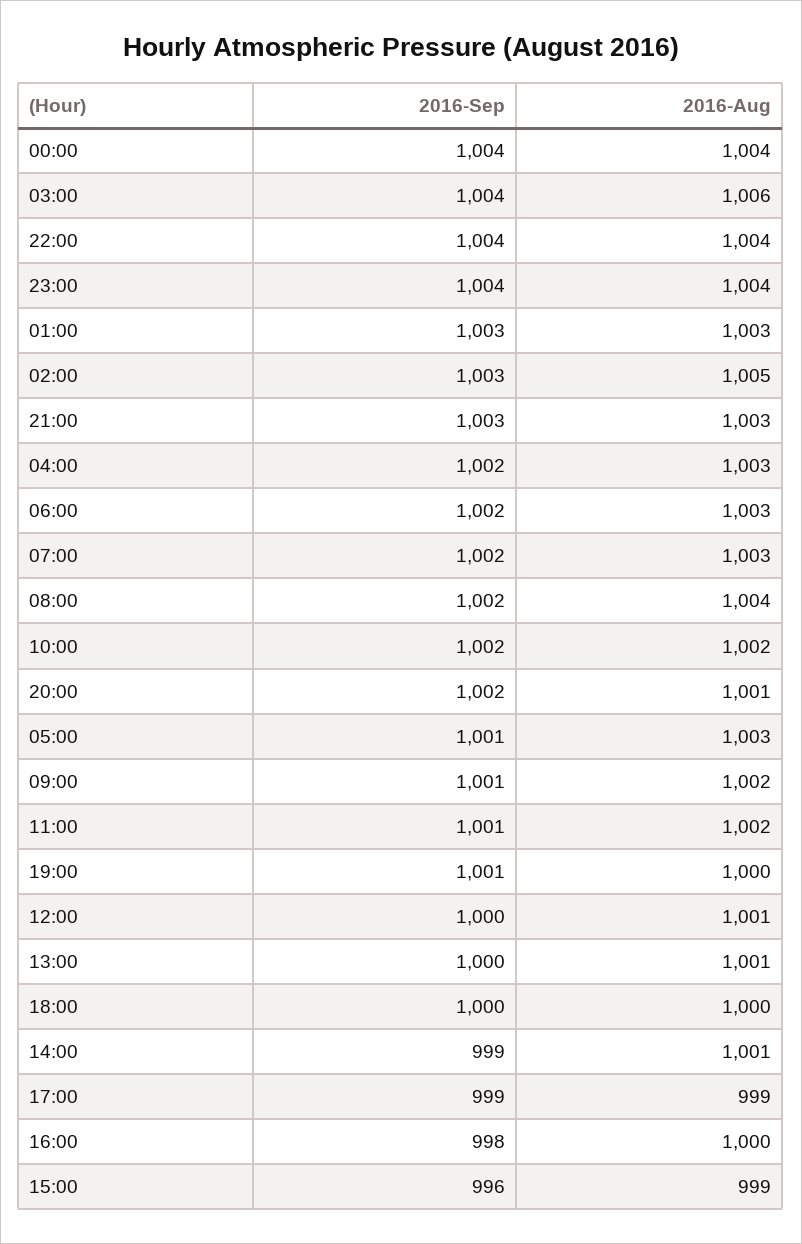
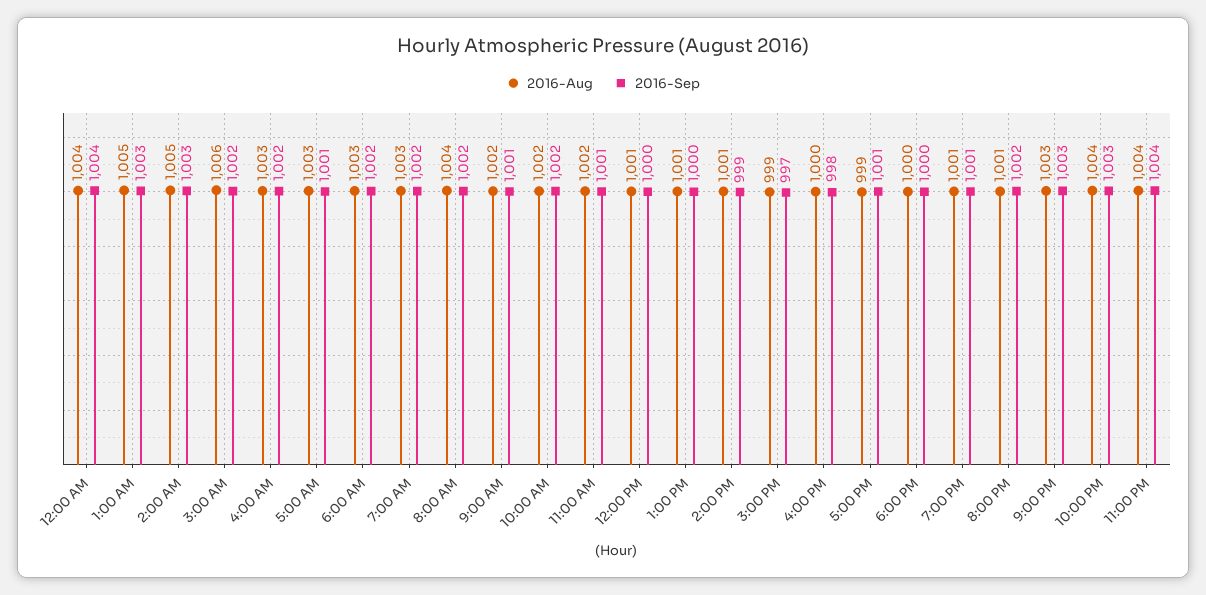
2016-Sep, 03:00: 1004 -> 1002
2016-Sep, 22:00: 1004 -> 1003
2016-Aug, 01:00: 1003 -> 1005
2016-Aug, 19:00: 1000 -> 1001
2016-Sep, 17:00: 999 -> 1001
2016-Sep, 15:00: 996 -> 997

